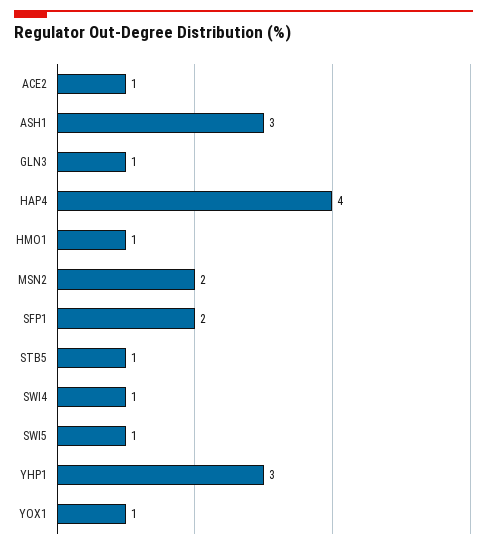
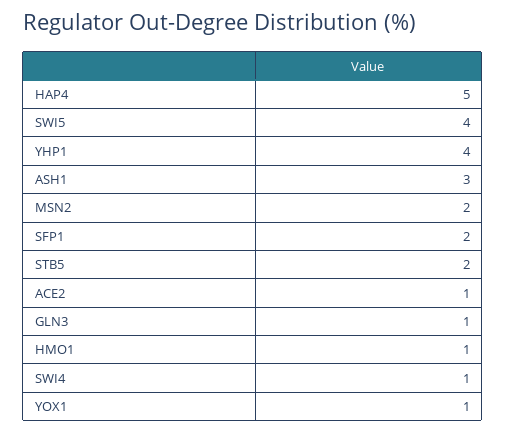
HAP4: 4 -> 5
STB5: 1 -> 2
SWI5: 1 -> 4
YHP1: 3 -> 4

